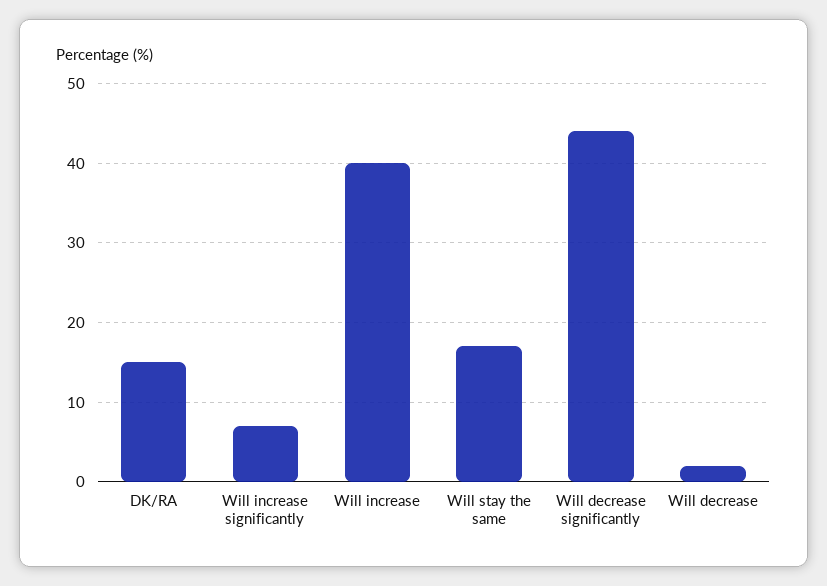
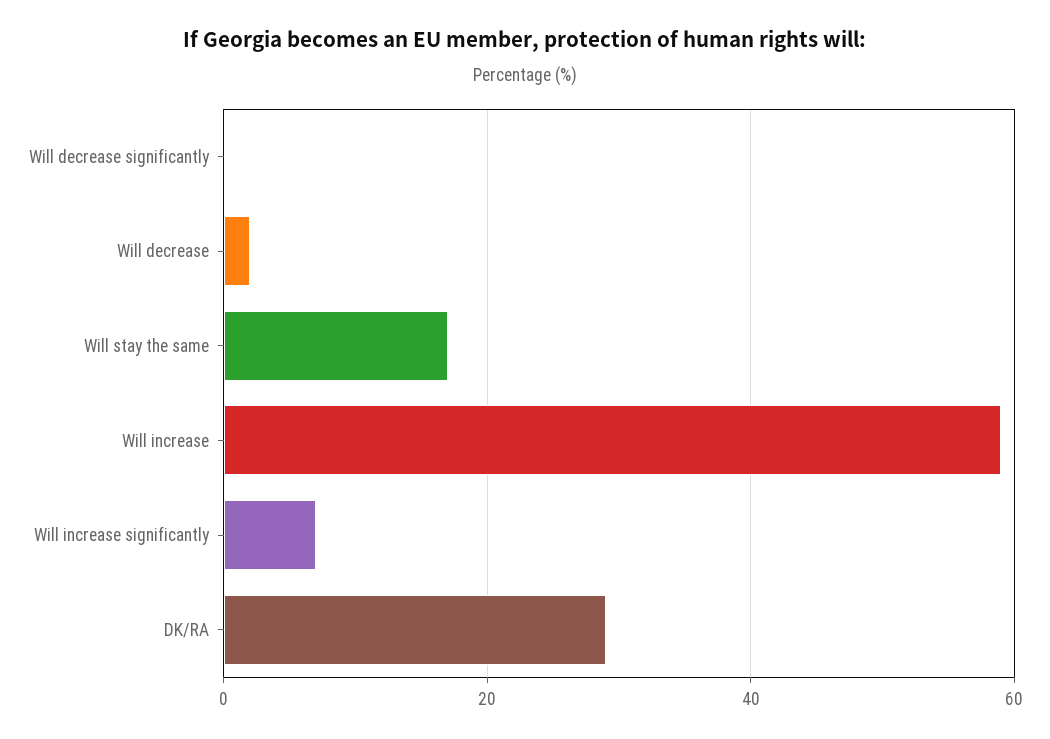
DK/RA: 15 -> 30
Will increase: 40 -> 60
Will decrease significantly: 44 -> 0

